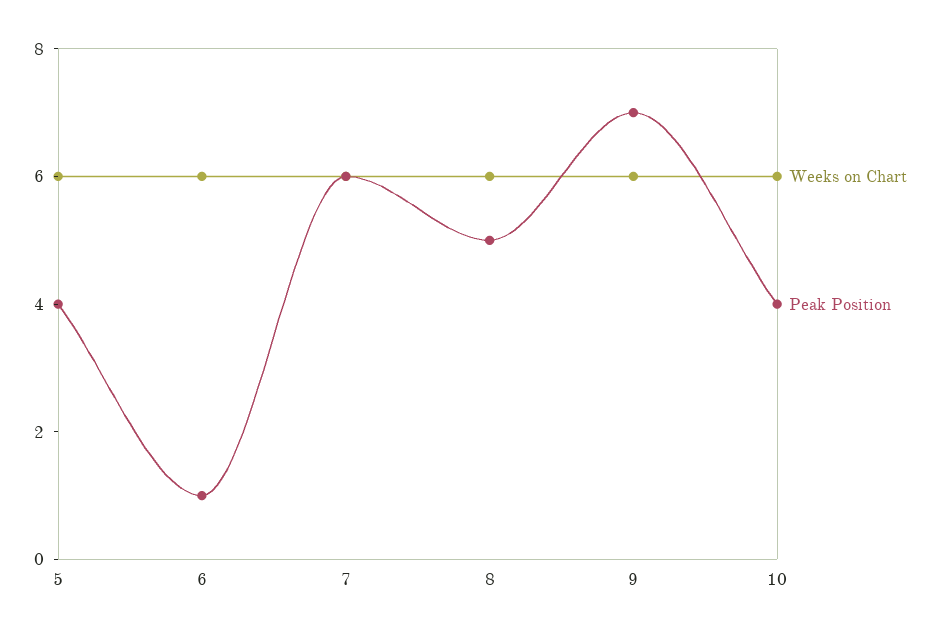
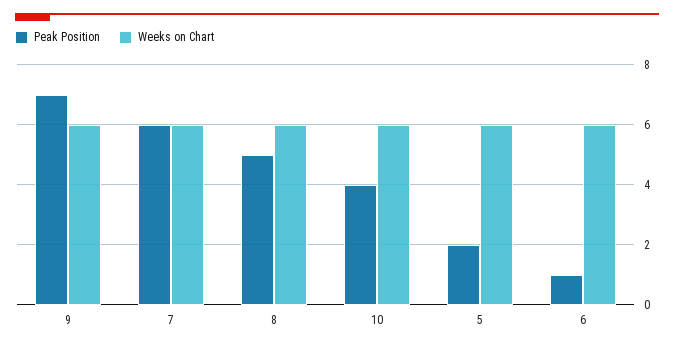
Peak Position, 5: 4 -> 2

